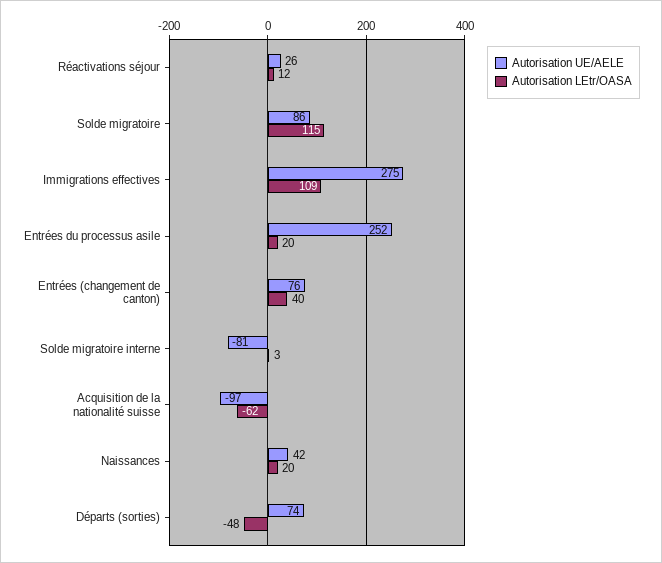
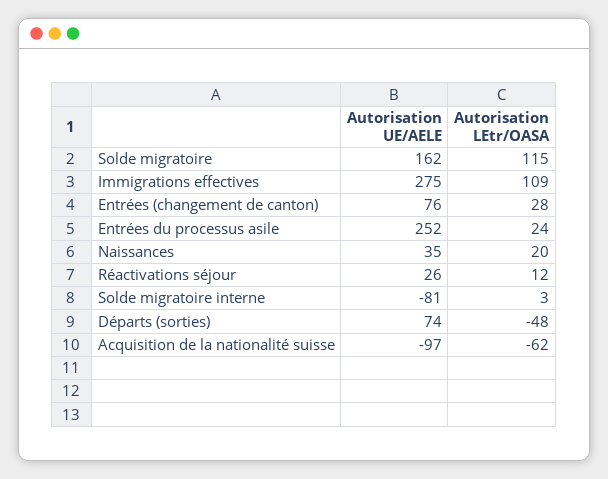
Autorisation UE/AELE, Solde migratoire: 86 -> 162
Autorisation LEtr/OASA, Entrées du processus asile: 20 -> 24
Autorisation LEtr/OASA, Entrées (changement de canton): 40 -> 28
Autorisation UE/AELE, Naissances: 42 -> 35

